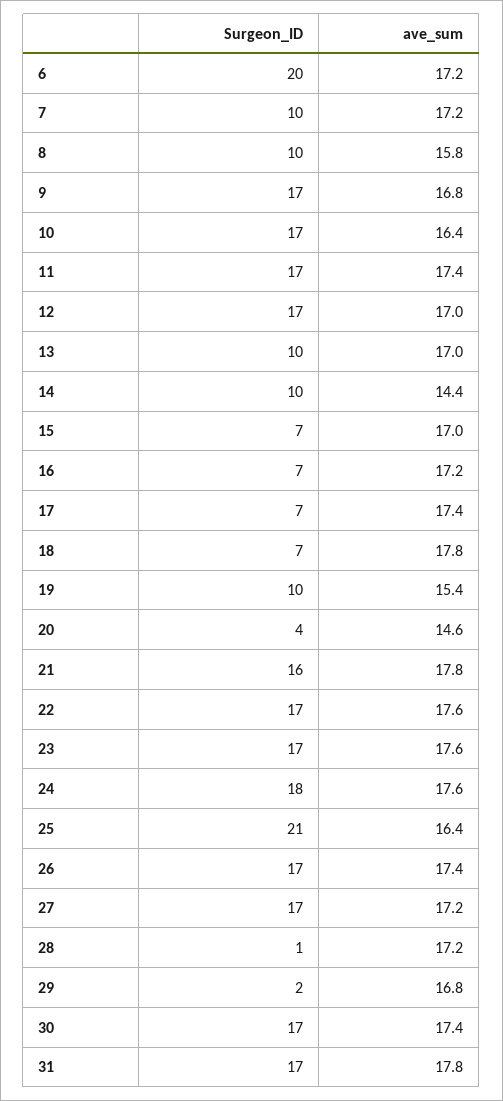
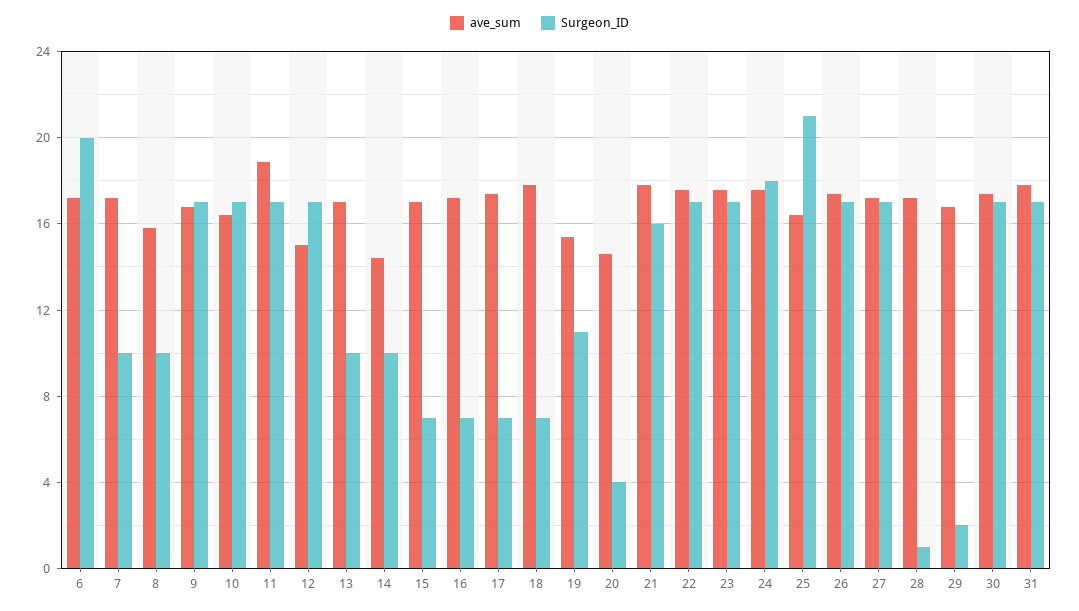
ave_sum, 11: 17.4 -> 19
ave_sum, 12: 17 -> 15
Surgeon_ID, 19: 10 -> 11

